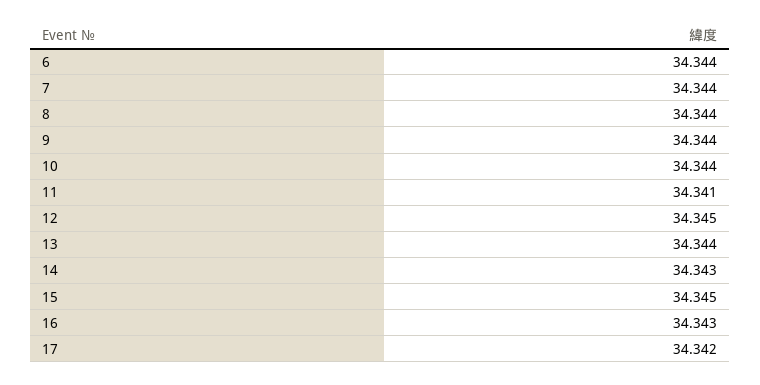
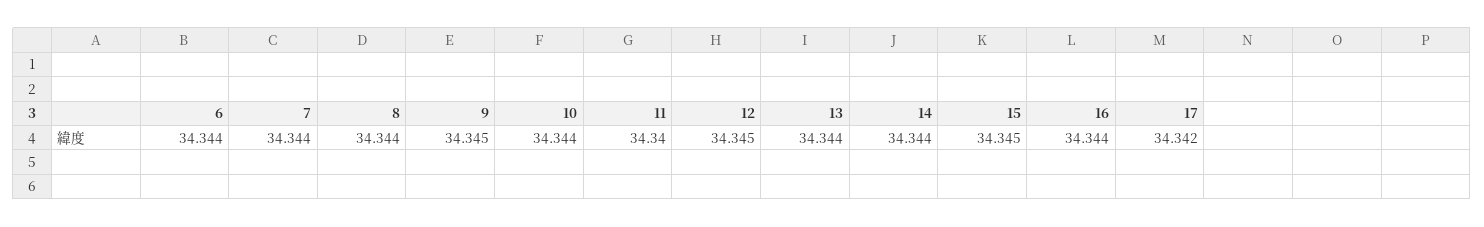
9: 34.344 -> 34.345
11: 34.341 -> 34.34
14: 34.343 -> 34.344
16: 34.343 -> 34.344

